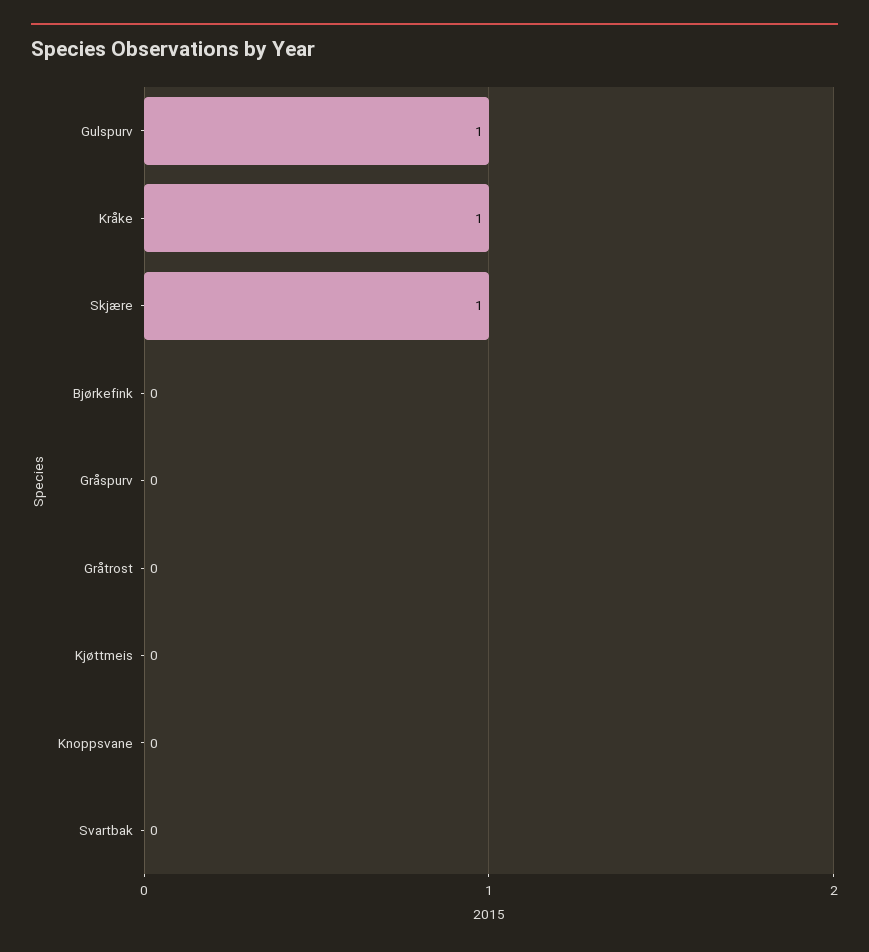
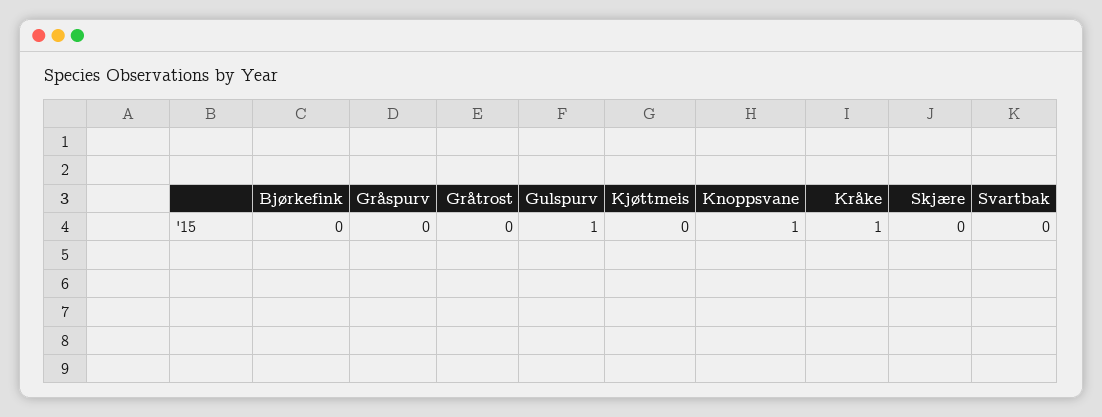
Skjære: 1 -> 0
Knoppsvane: 0 -> 1

